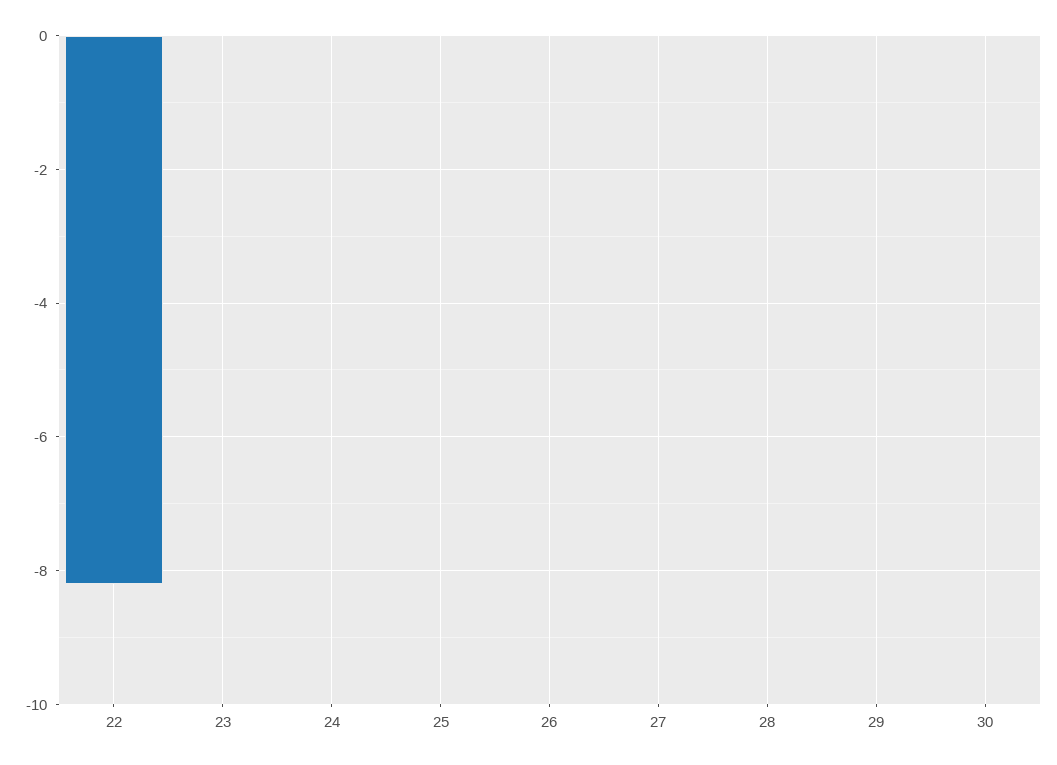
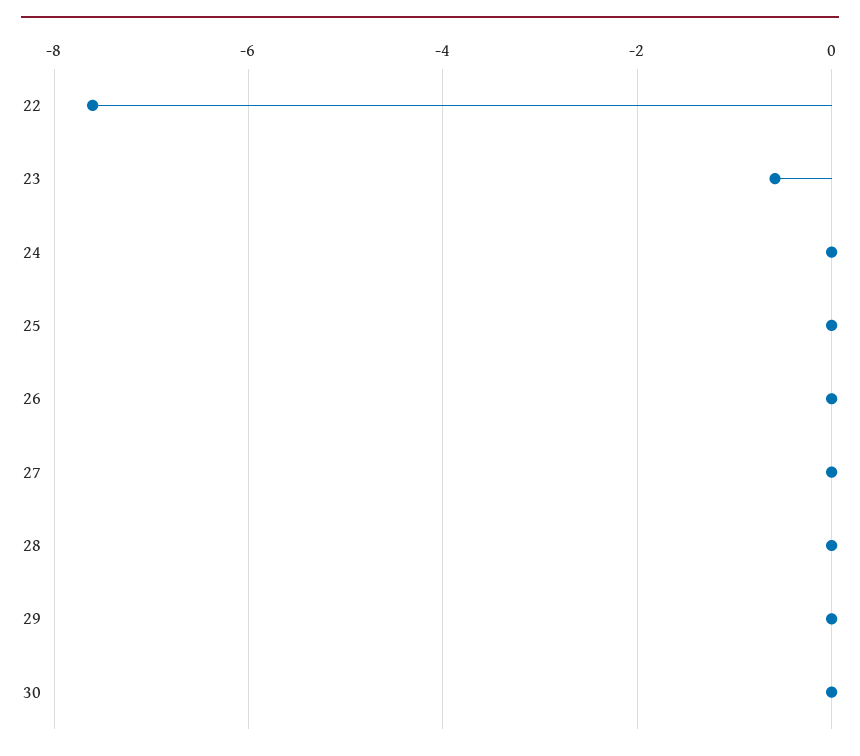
22: -8.2 -> -7.6
23: 0 -> -0.6

